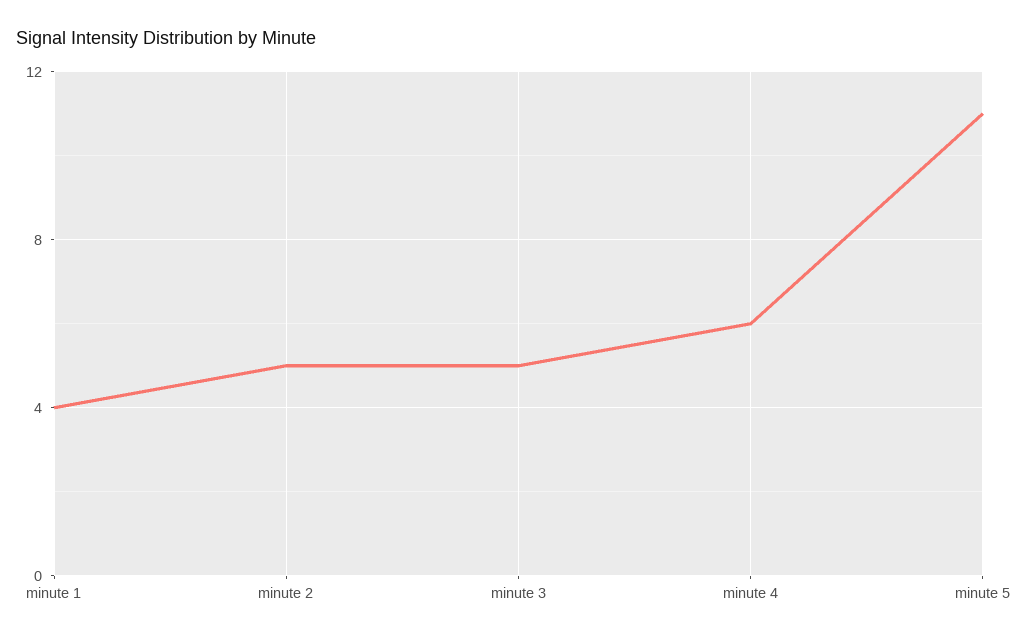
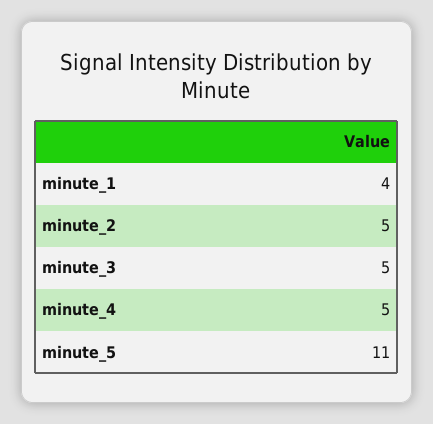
minute 4: 6 -> 5

